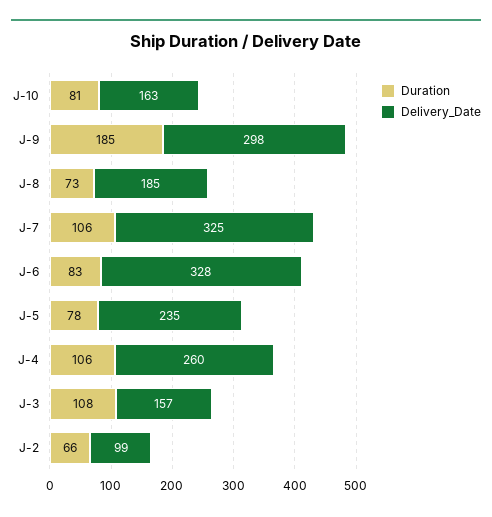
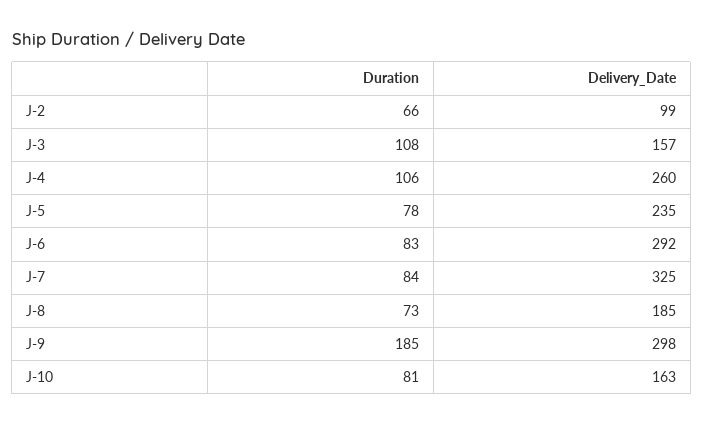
Duration, J-7: 106 -> 84
Delivery_Date, J-6: 328 -> 292

